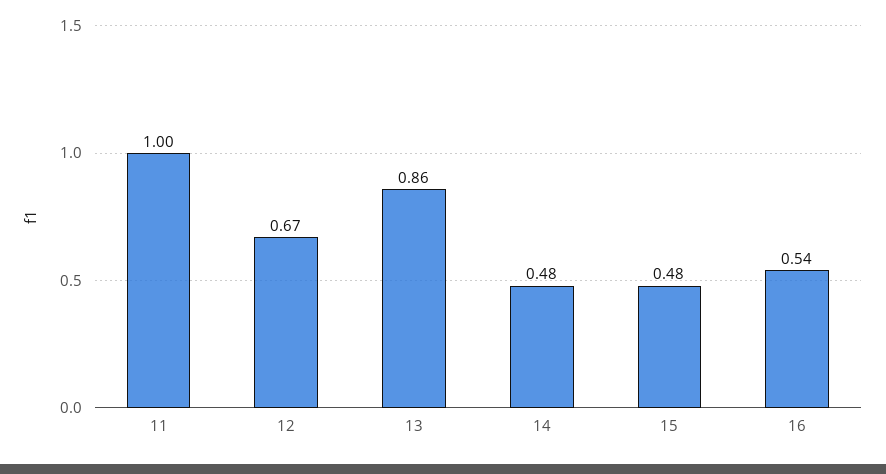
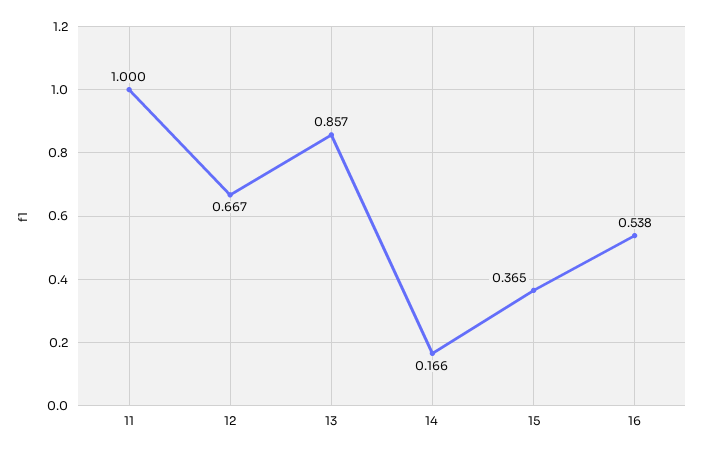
14: 0.48 -> 0.166
15: 0.48 -> 0.365

